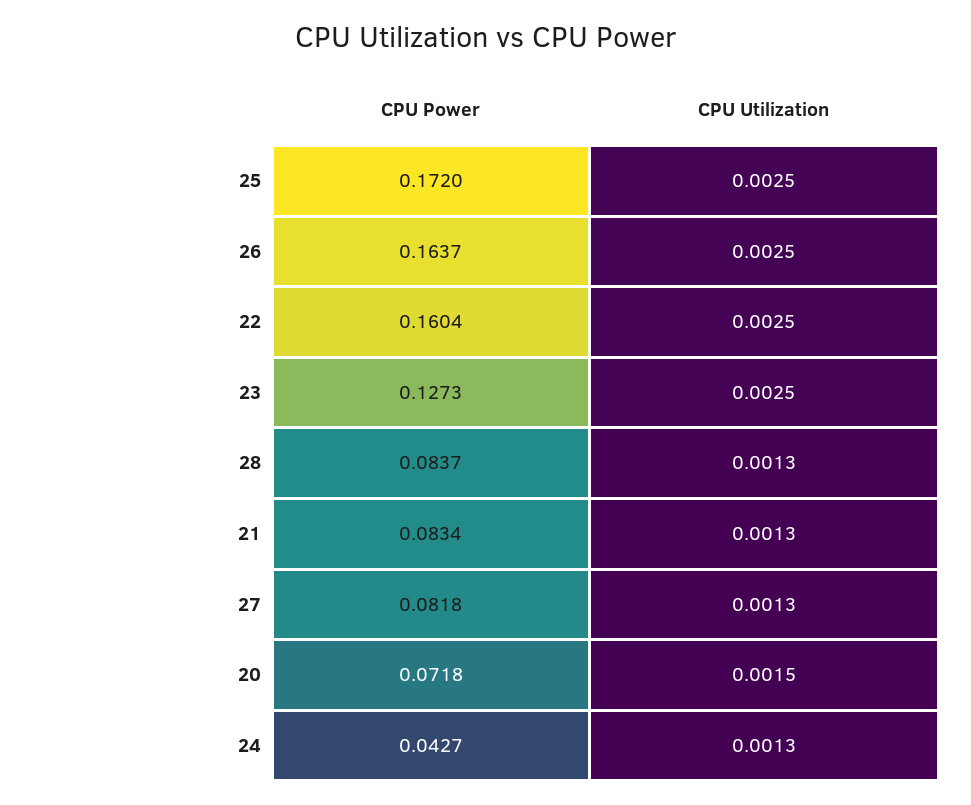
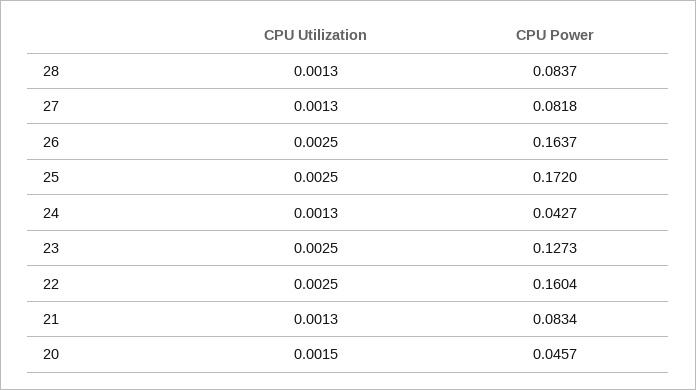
CPU Power, 20: 0.0718 -> 0.0457

